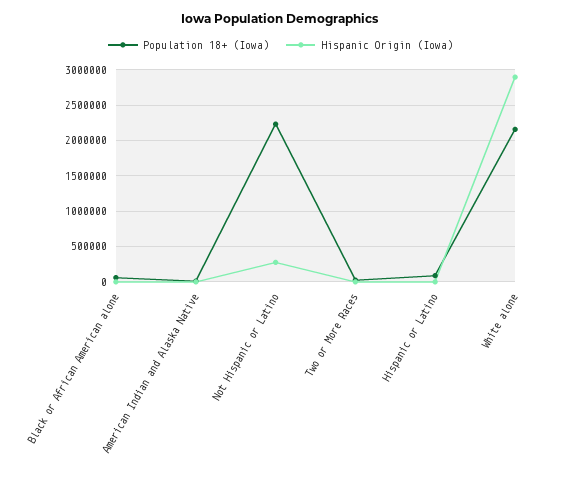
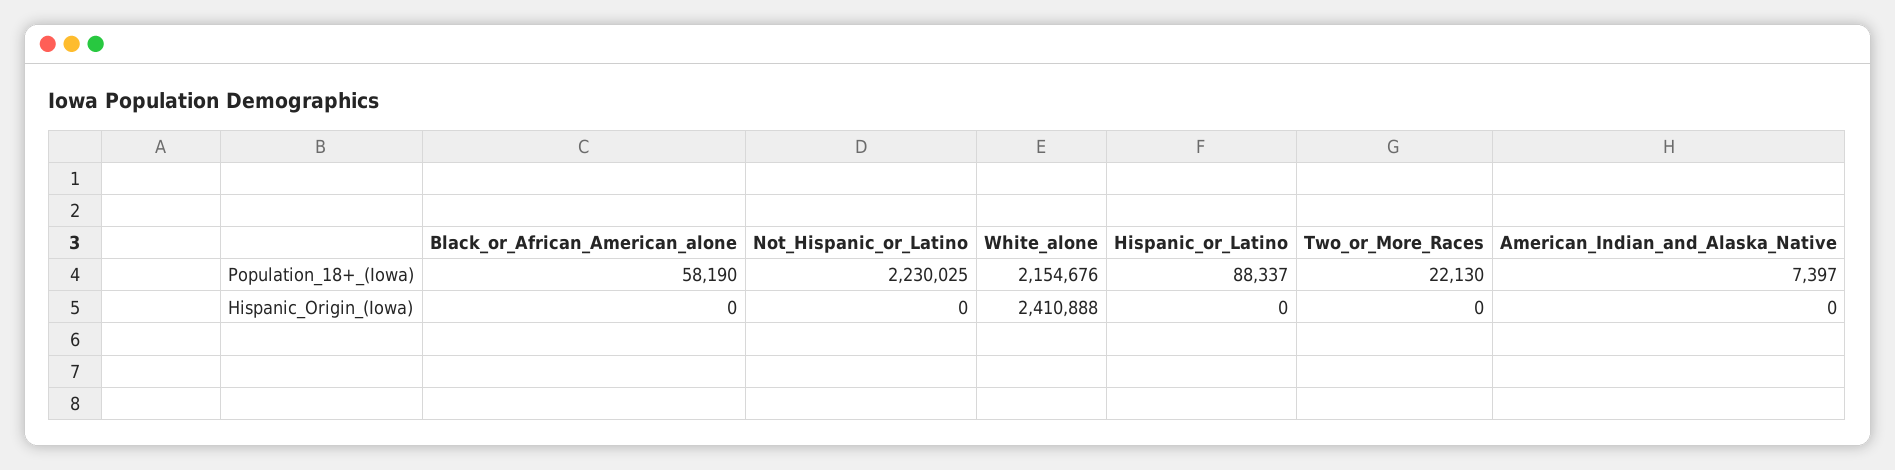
Hispanic Origin (Iowa), Not Hispanic or Latino: 300000 -> 0
Hispanic Origin (Iowa), White alone: 2900000 -> 2410888

